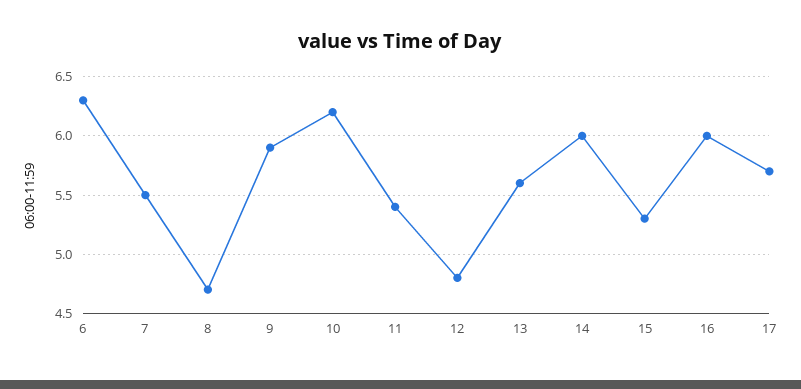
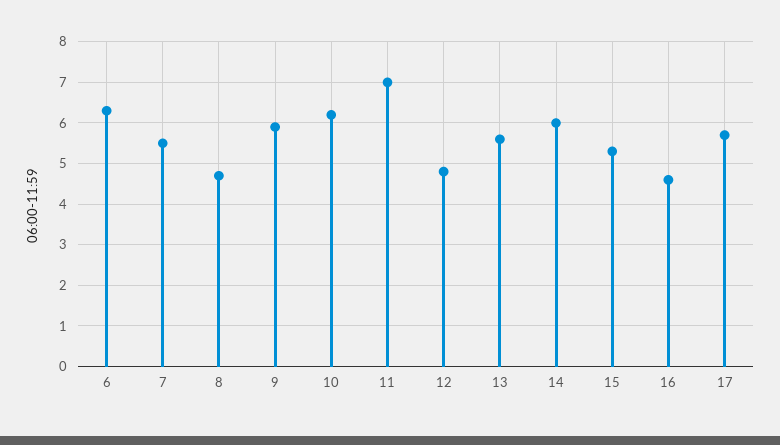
11: 5.4 -> 7
16: 6 -> 4.5

